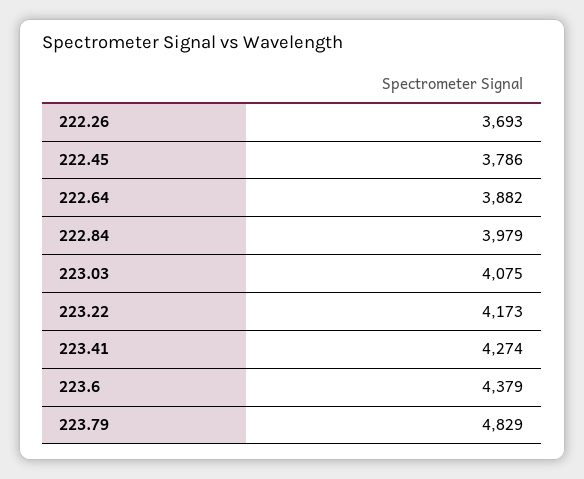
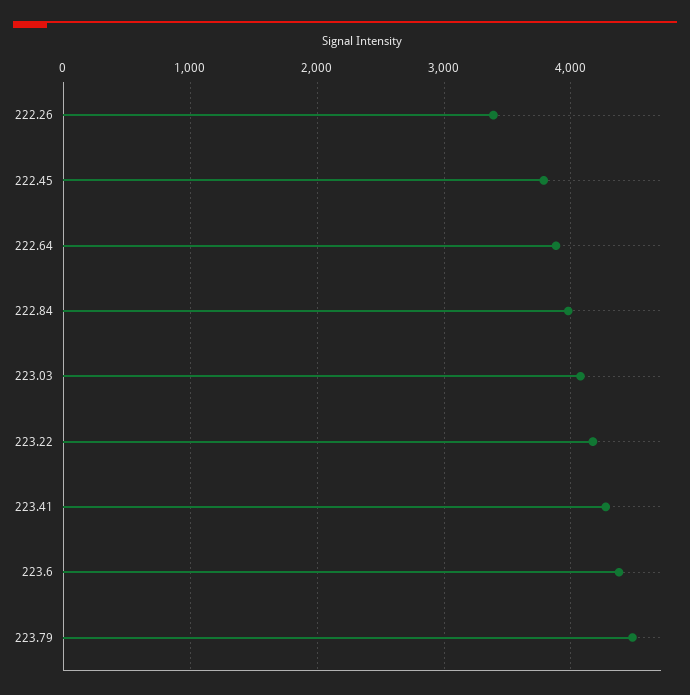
222.26: 3693 -> 3400
223.79: 4829 -> 4500

